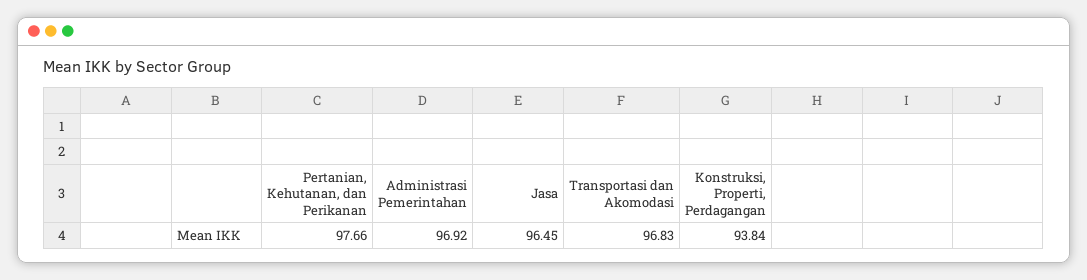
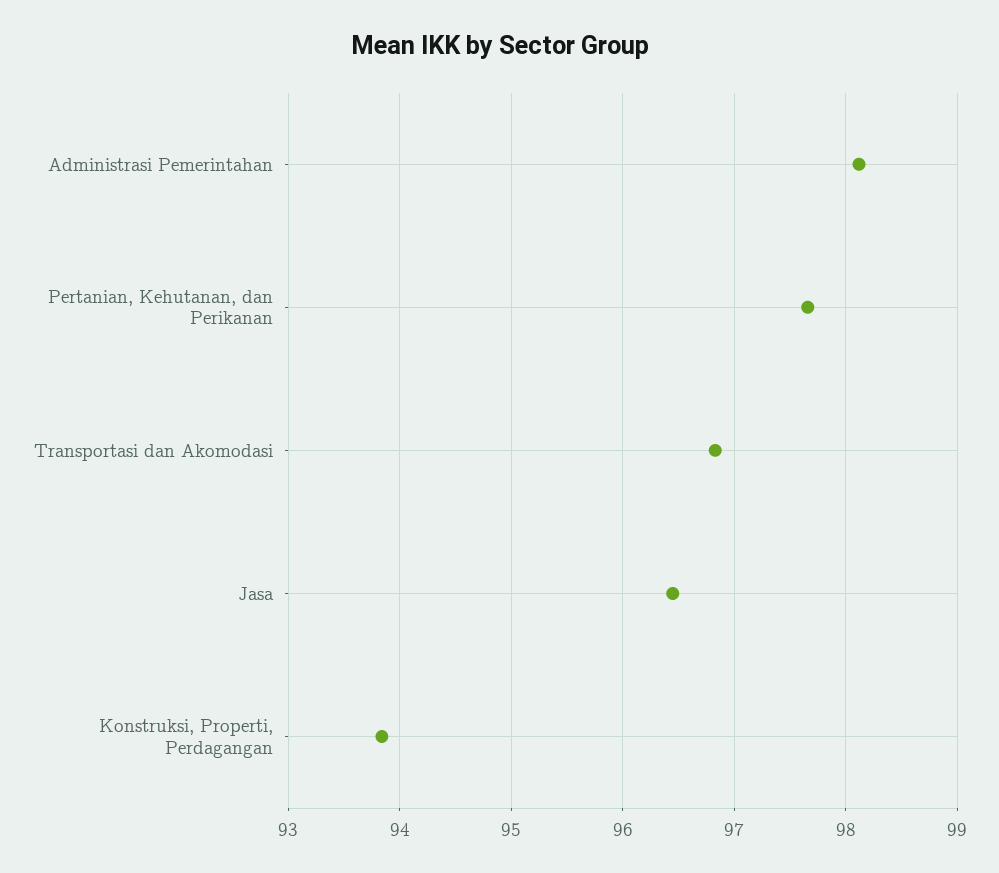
Administrasi Pemerintahan: 96.92 -> 98.1

